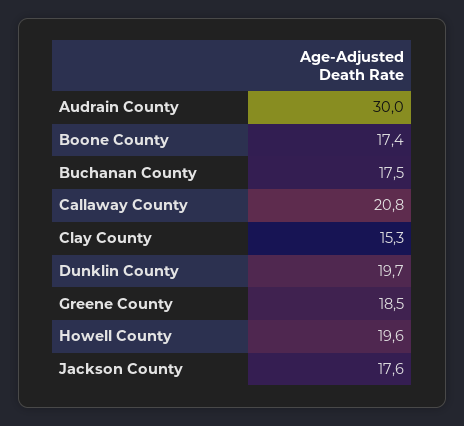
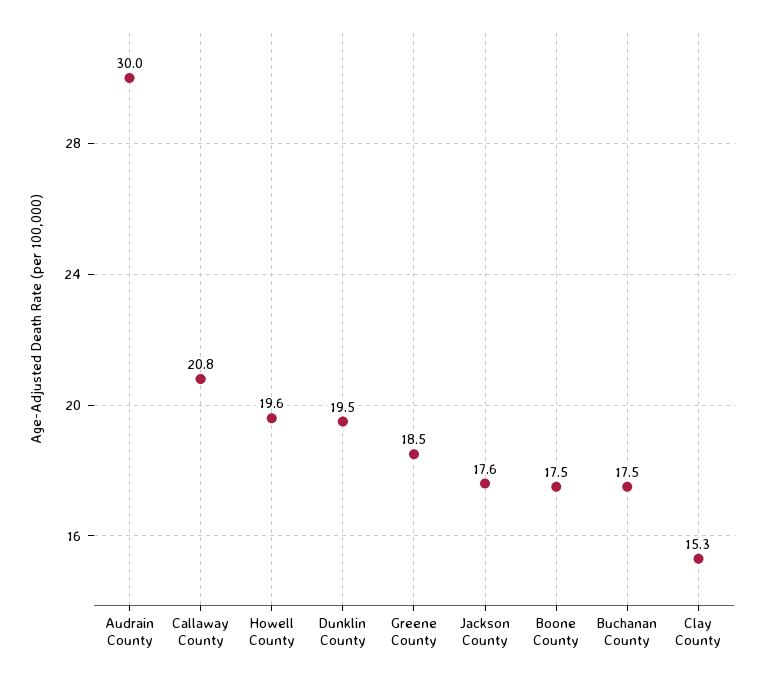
Boone County: 17.4 -> 17.5
Dunklin County: 19.7 -> 19.5

